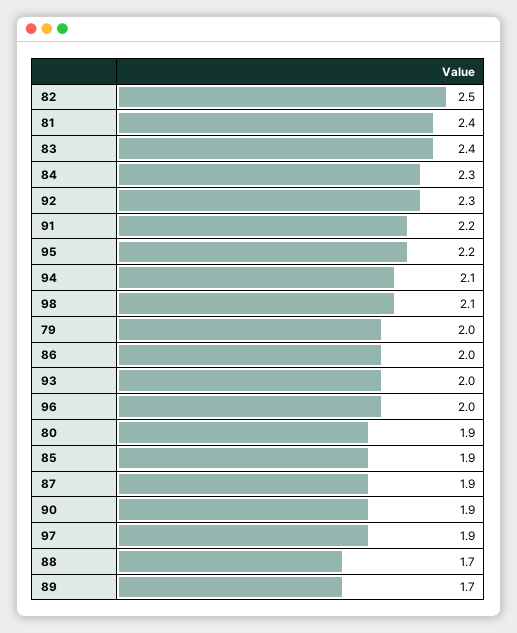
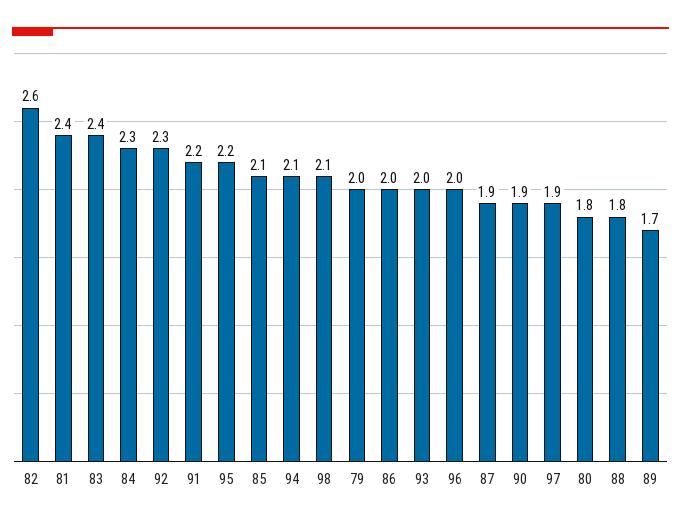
82: 2.5 -> 2.6
80: 1.9 -> 1.8
85: 1.9 -> 2.1
88: 1.7 -> 1.8

